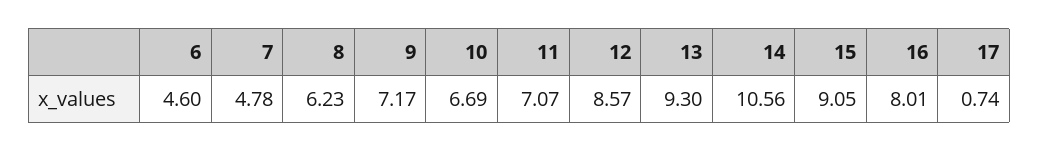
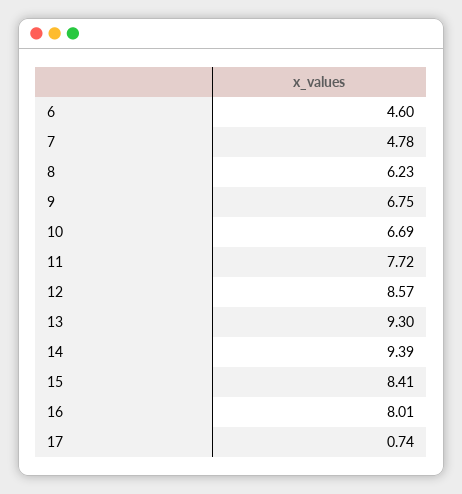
9: 7.17 -> 6.75
11: 7.07 -> 7.72
14: 10.56 -> 9.39
15: 9.05 -> 8.41

